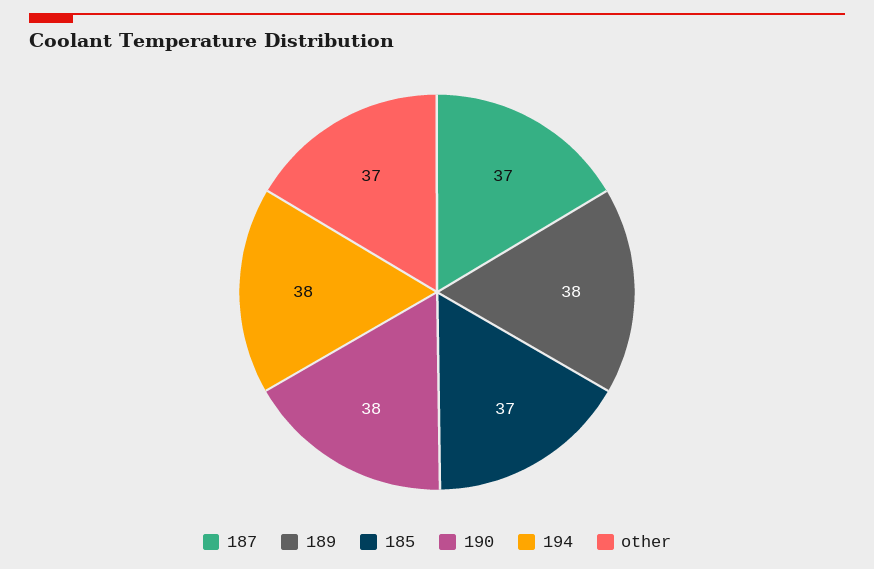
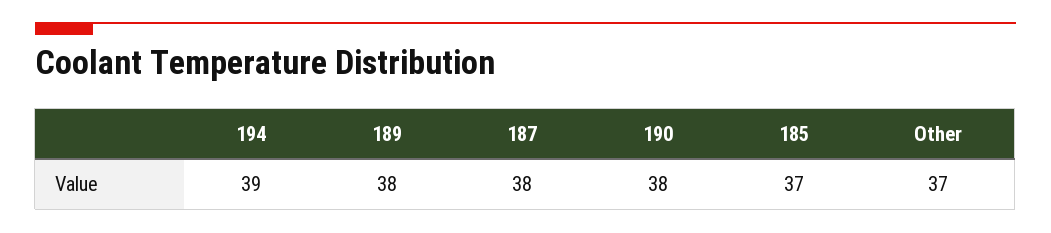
187: 37 -> 38
194: 38 -> 39

